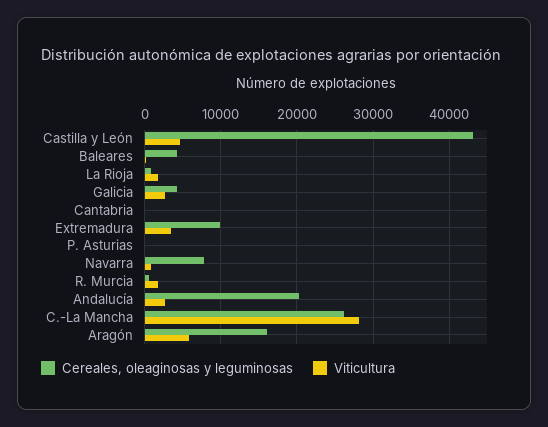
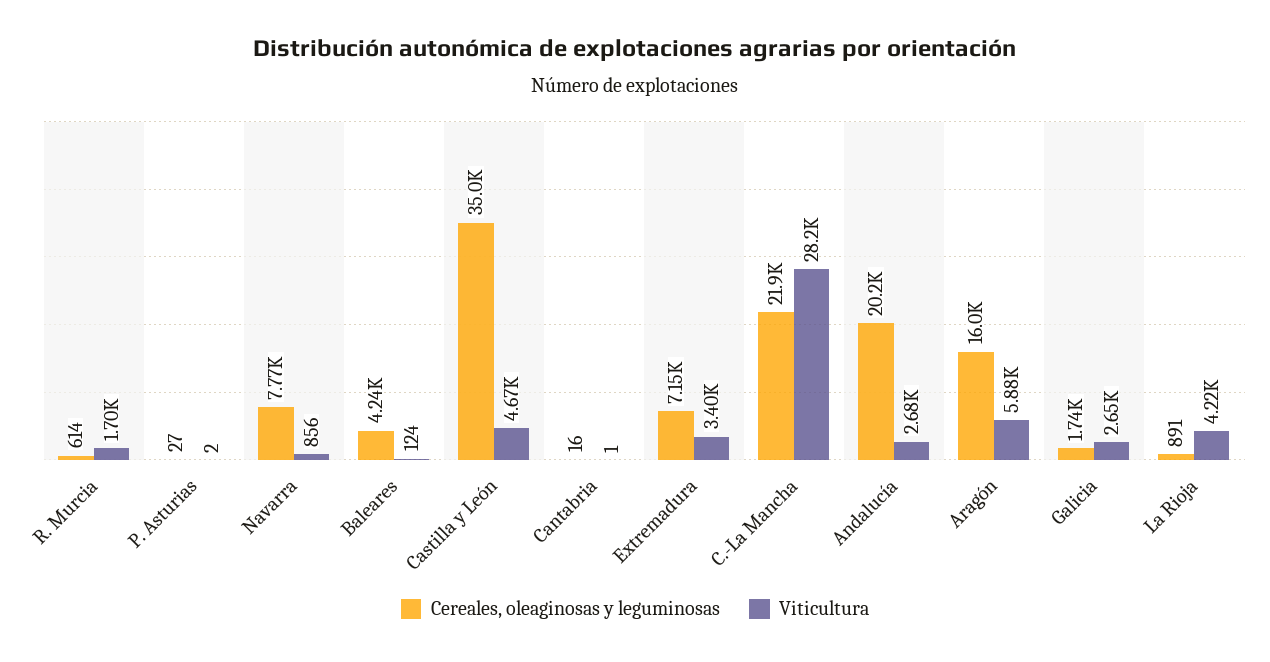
Cereales, oleaginosas y leguminosas, Castilla y León: 43000 -> 35000
Viticultura, La Rioja: 2000 -> 4220
Cereales, oleaginosas y leguminosas, Galicia: 4000 -> 1740
Cereales, oleaginosas y leguminosas, Extremadura: 10000 -> 7150
Cereales, oleaginosas y leguminosas, C.-La Mancha: 26000 -> 21900

